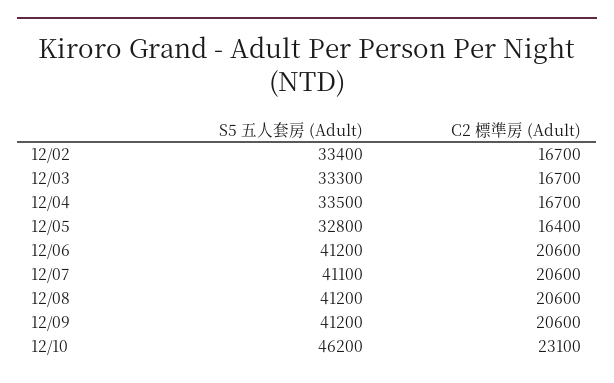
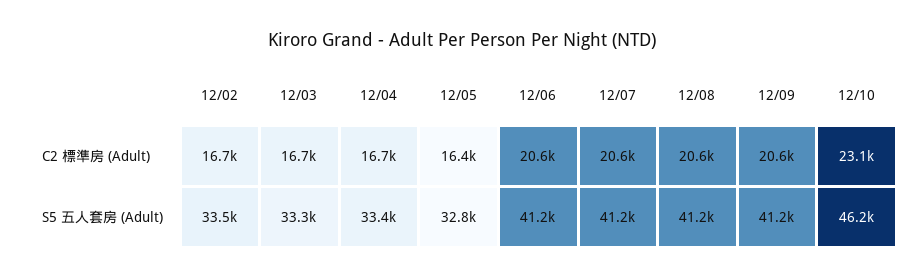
S5 五人套房 (Adult), 12/02: 33400 -> 33500
S5 五人套房 (Adult), 12/04: 33500 -> 33400
S5 五人套房 (Adult), 12/07: 41100 -> 41200

